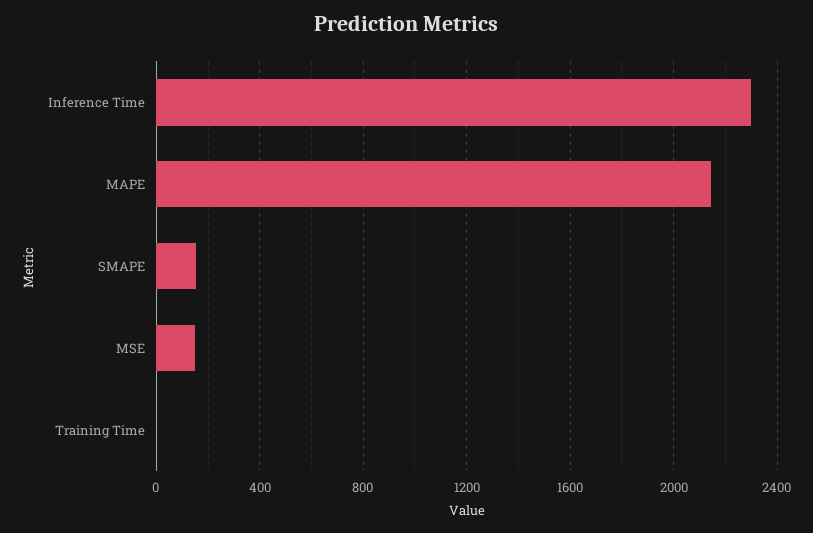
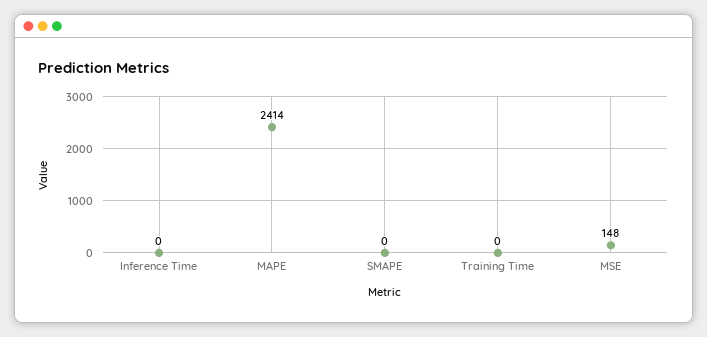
Inference Time: 2300 -> 0
MAPE: 2150 -> 2414
SMAPE: 150 -> 0

